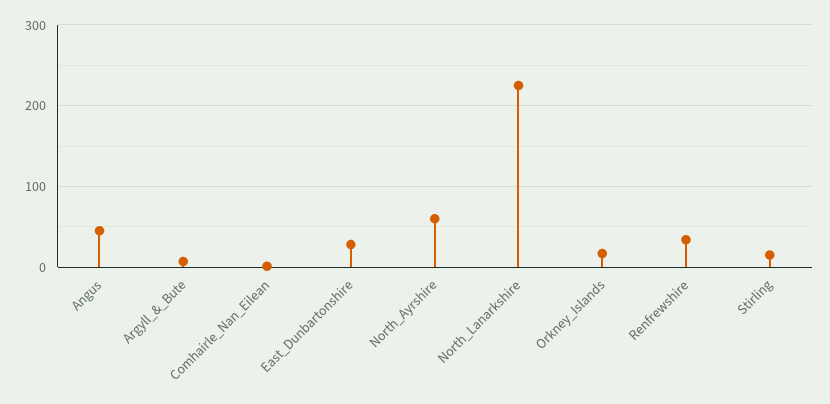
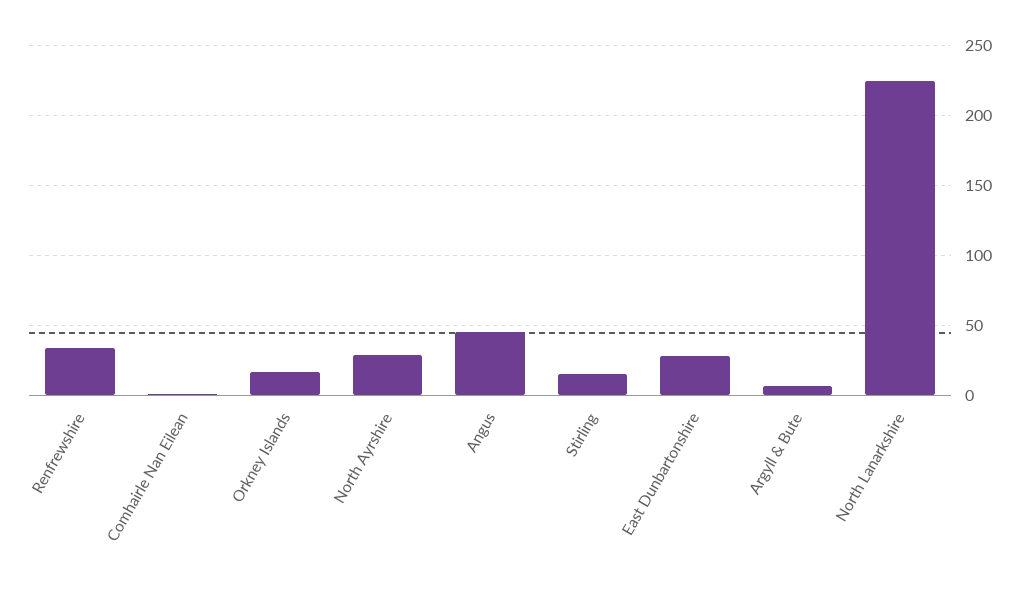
North_Ayrshire: 60 -> 30

